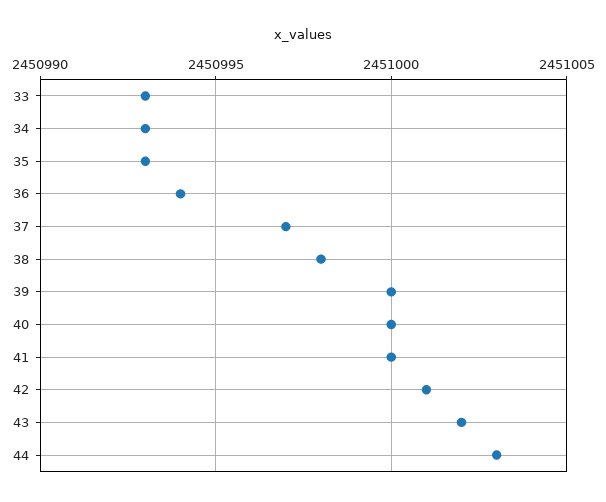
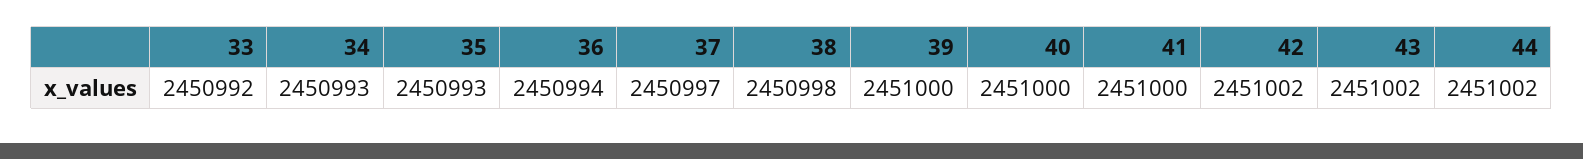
33: 2450993 -> 2450992
42: 2451001 -> 2451002
44: 2451003 -> 2451002

